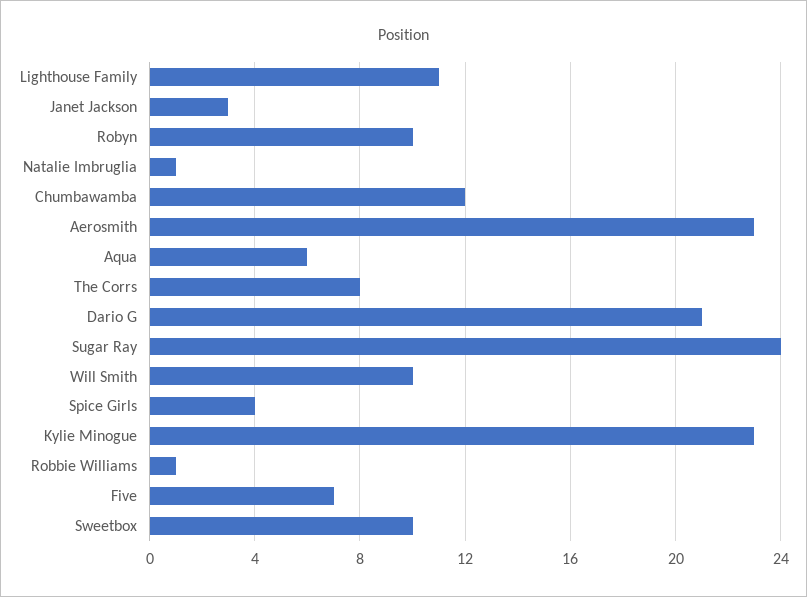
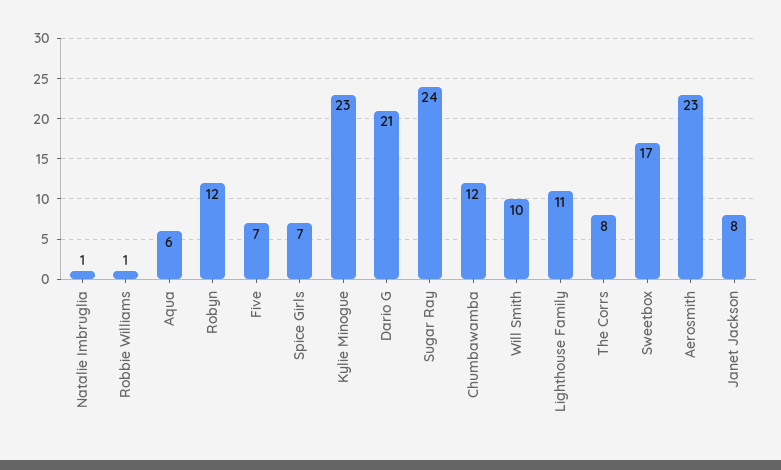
Janet Jackson: 3 -> 8
Robyn: 10 -> 12
Spice Girls: 4 -> 7
Sweetbox: 10 -> 17

